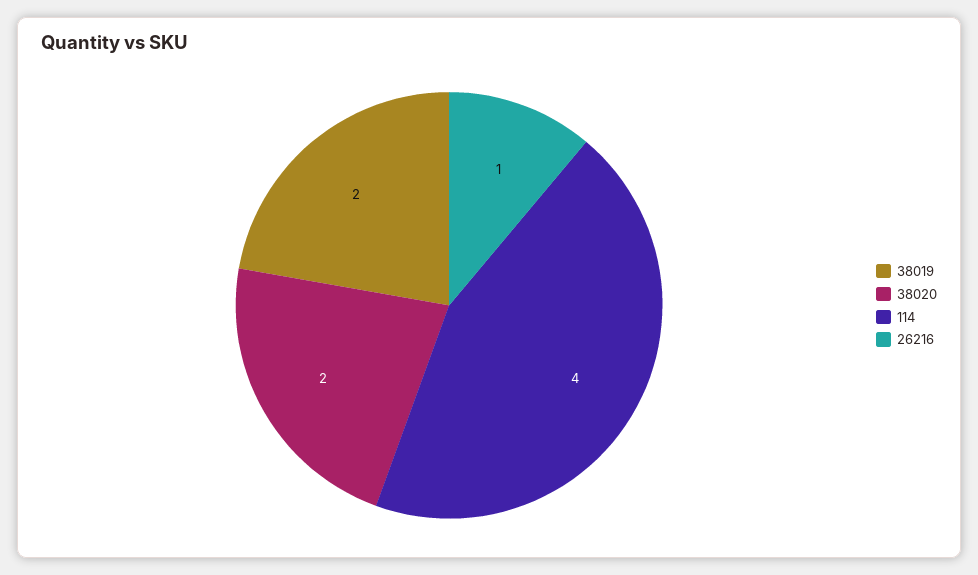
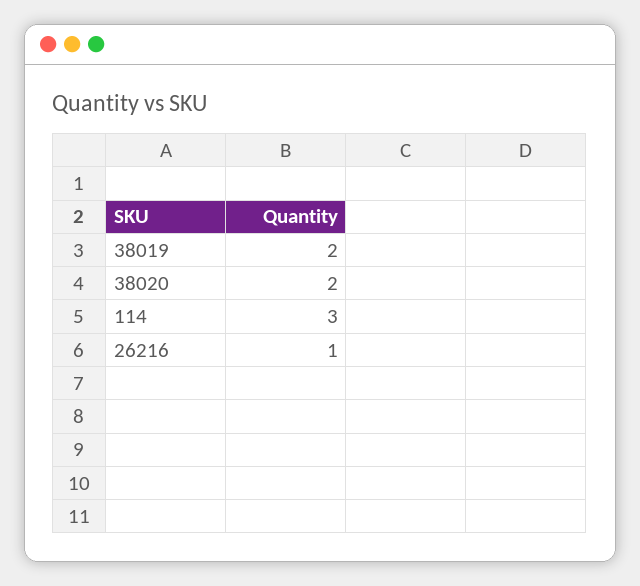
114: 4 -> 3

